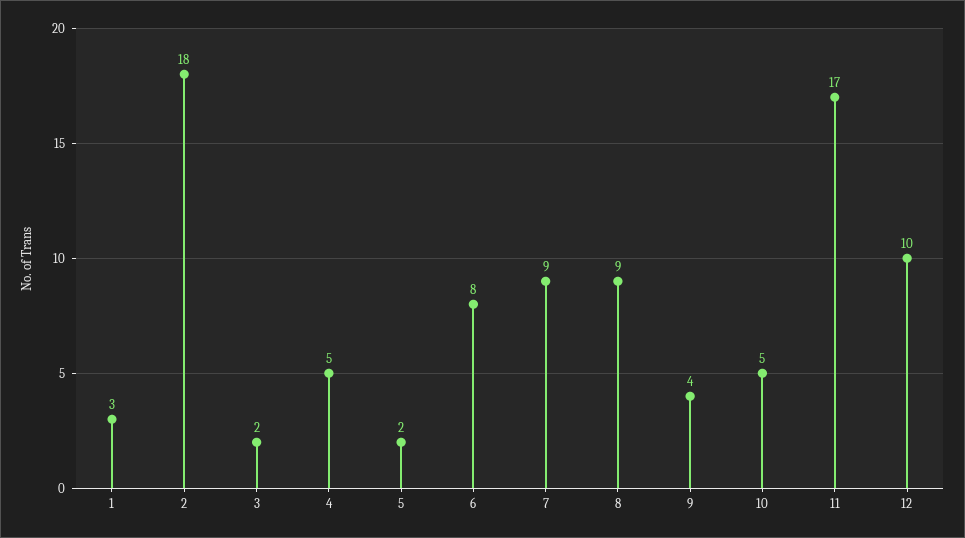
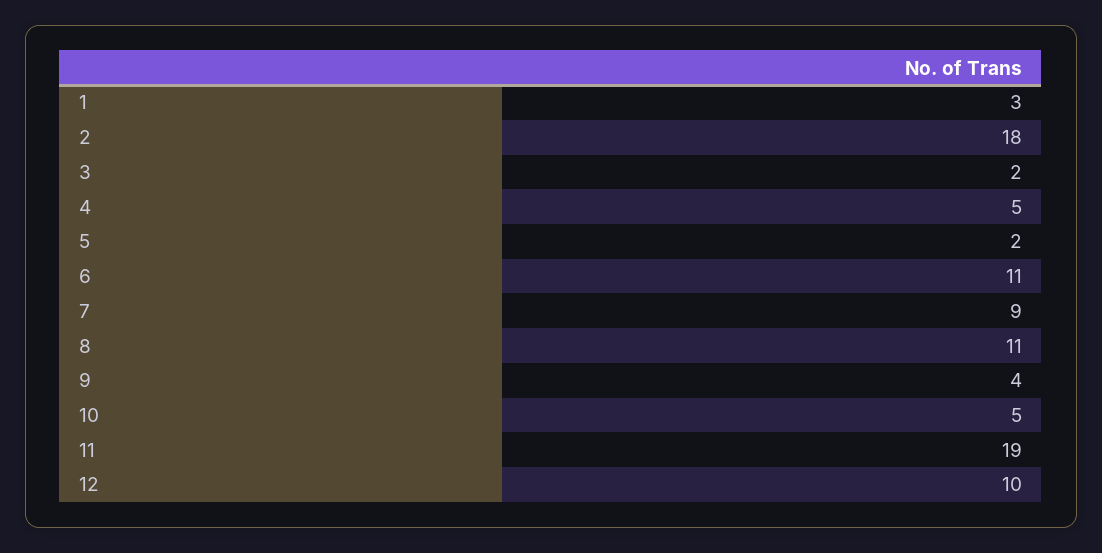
6: 8 -> 11
8: 9 -> 11
11: 17 -> 19

